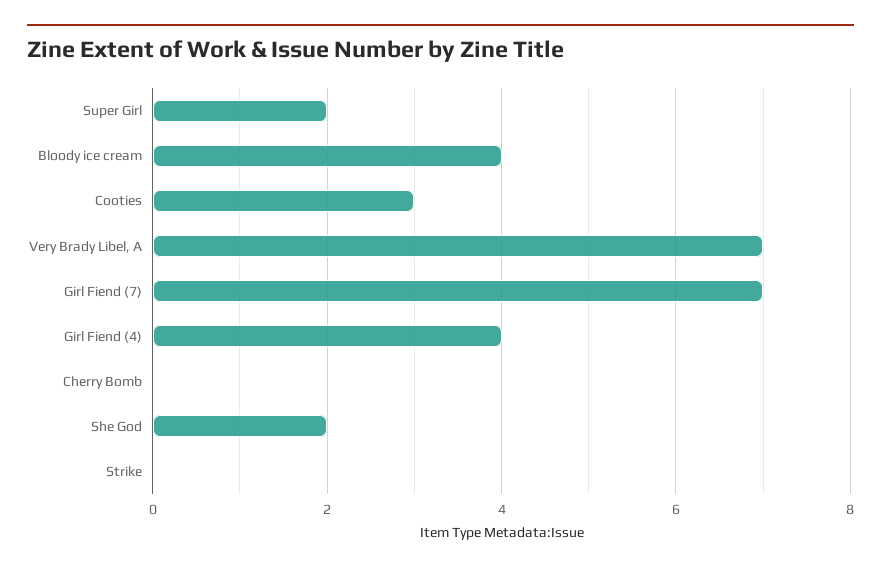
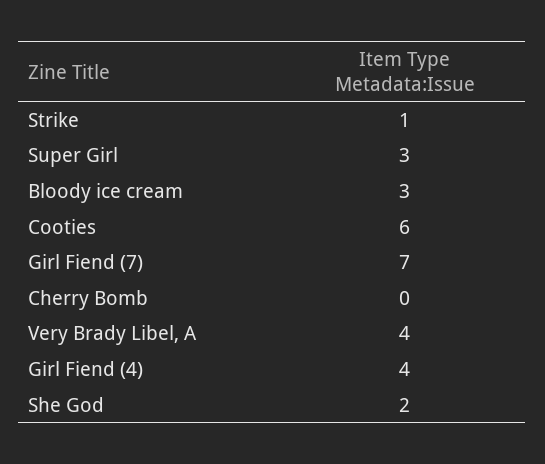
Super Girl: 2 -> 3
Bloody ice cream: 4 -> 3
Cooties: 3 -> 6
Very Brady Libel, A: 7 -> 4
Strike: 0 -> 1

